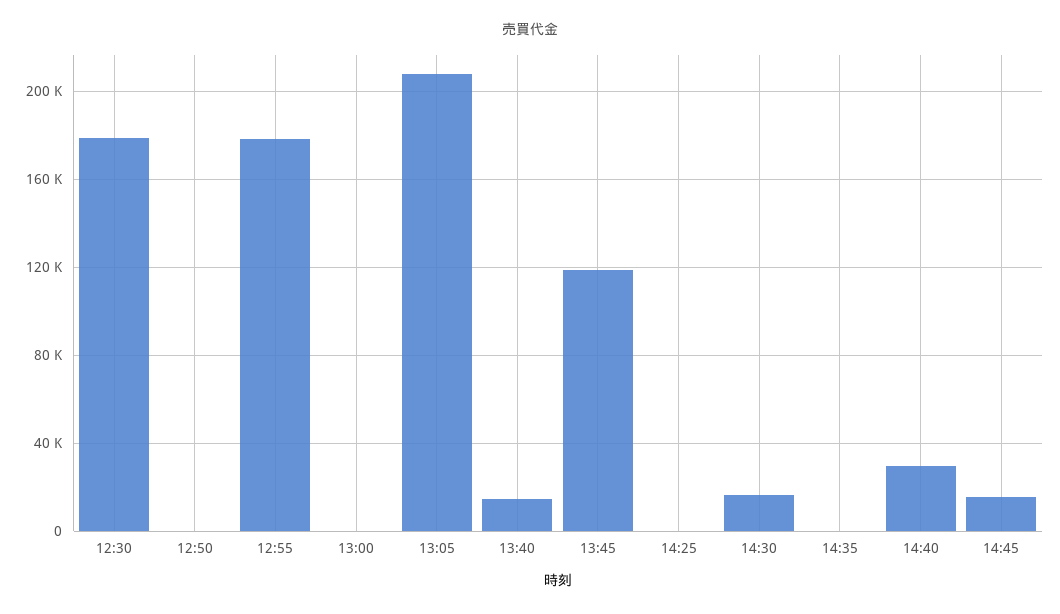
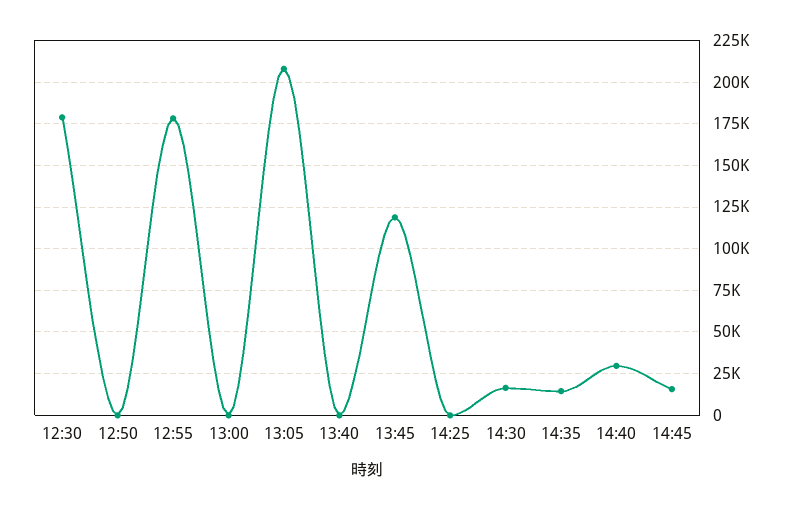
13:40: 15000 -> 0
14:35: 0 -> 15000

